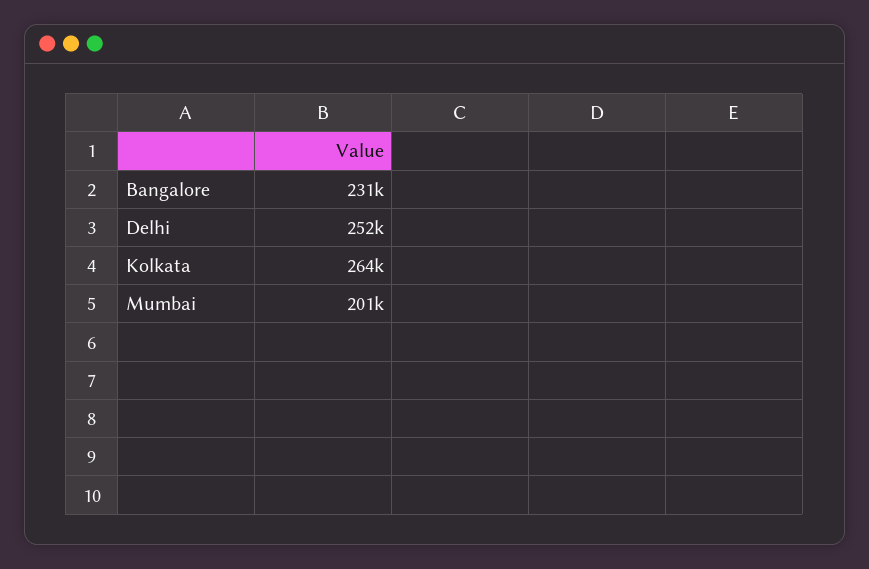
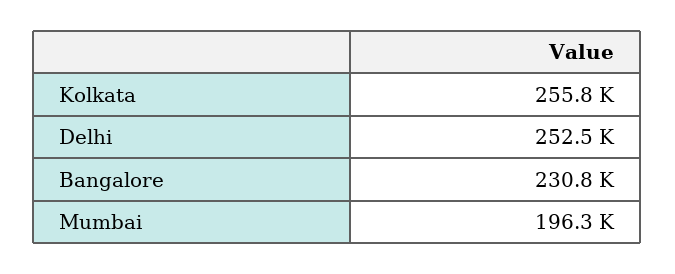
Kolkata: 264000 -> 255800
Mumbai: 201000 -> 196300

